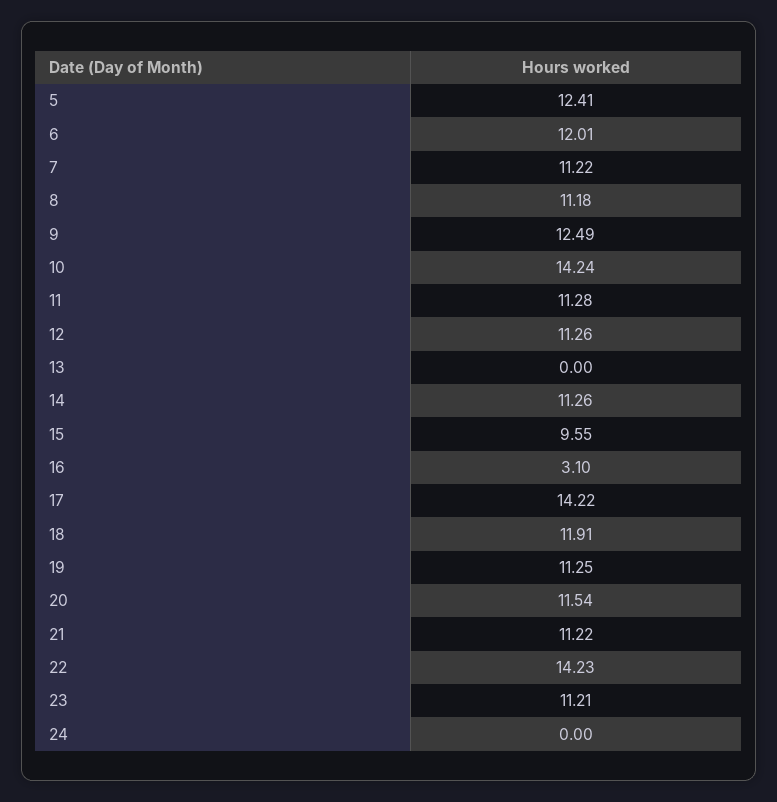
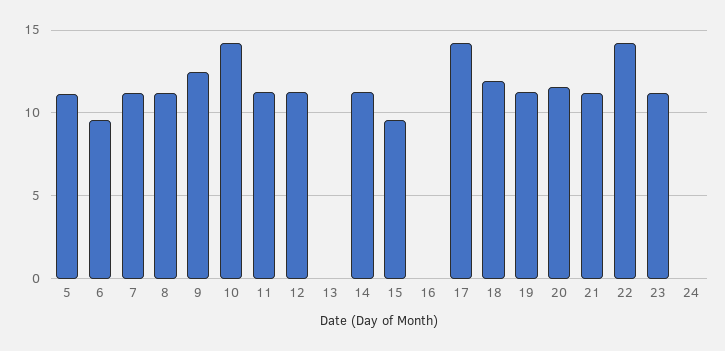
5: 12.41 -> 11
6: 12.01 -> 9.5
16: 3.1 -> 0

